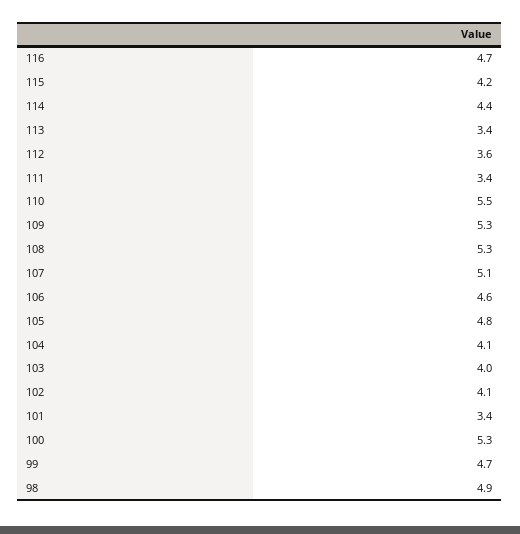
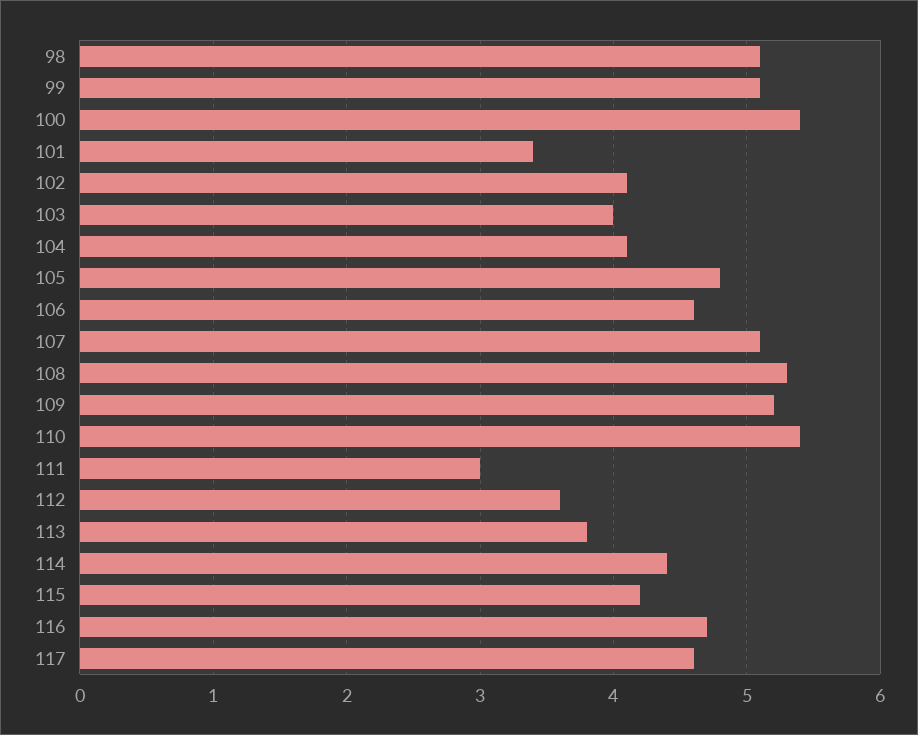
113: 3.4 -> 3.8
111: 3.4 -> 3
110: 5.5 -> 5.4
109: 5.3 -> 5.2
100: 5.3 -> 5.4
99: 4.7 -> 5.1
98: 4.9 -> 5.1
117: none -> 4.6

